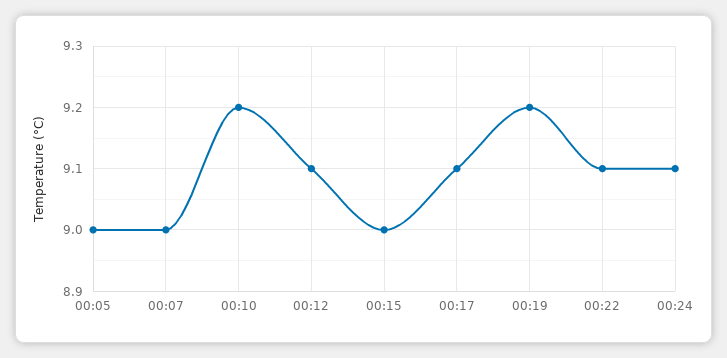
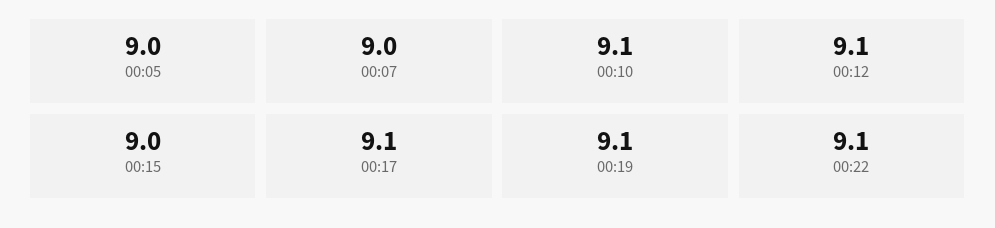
00:10: 9.2 -> 9.1
00:19: 9.2 -> 9.1
00:24: 9.1 -> none

